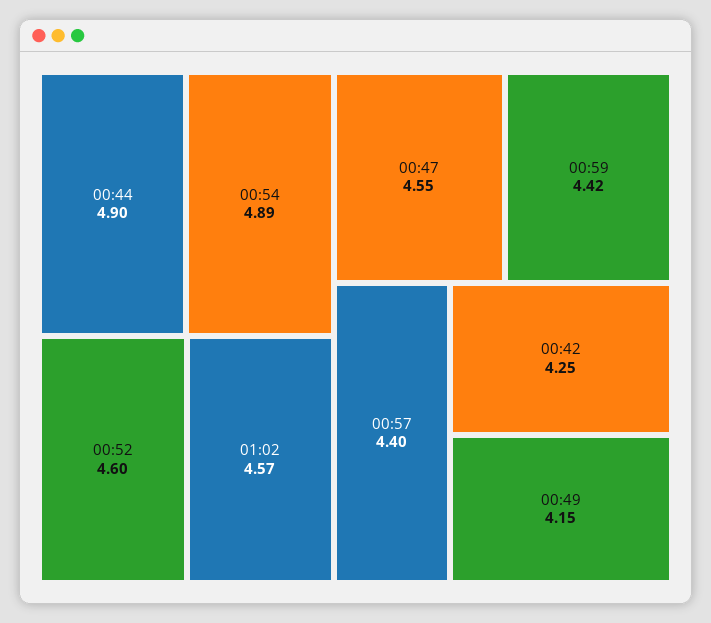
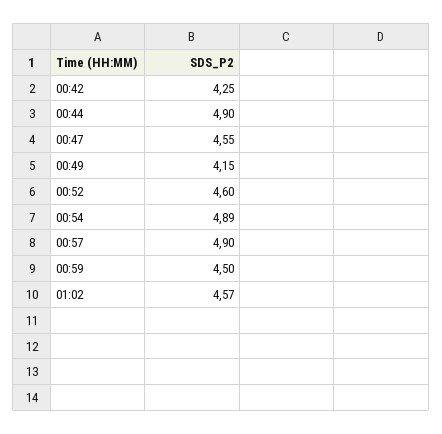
00:59: 4.42 -> 4.5
00:57: 4.4 -> 4.9

